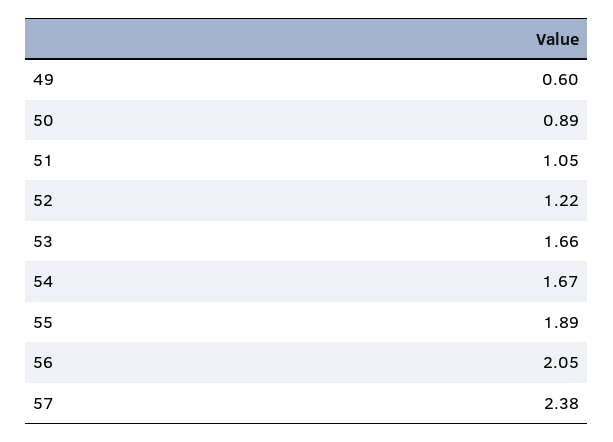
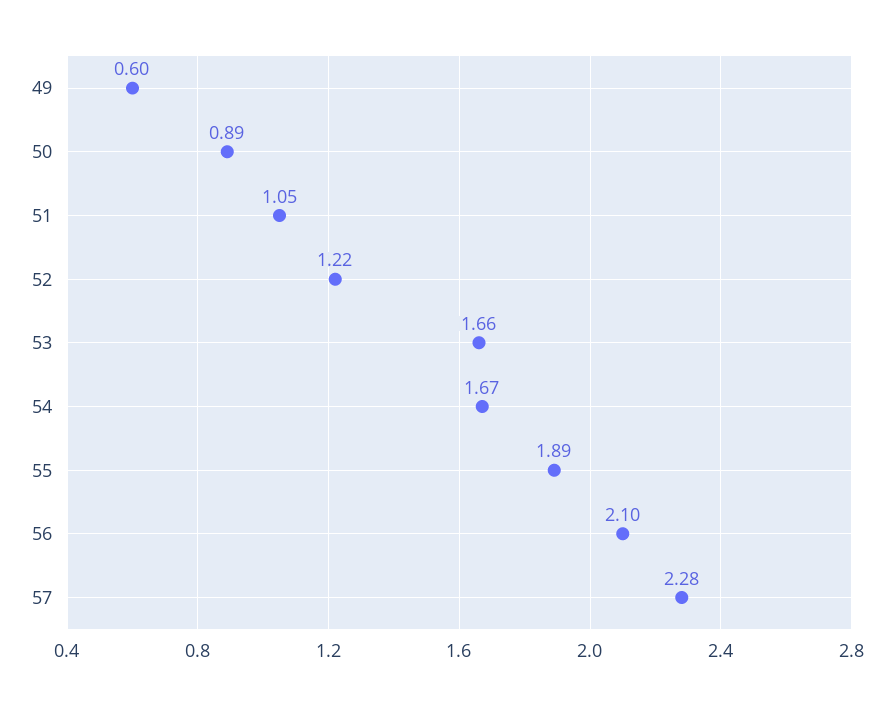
56: 2.05 -> 2.1
57: 2.38 -> 2.28

